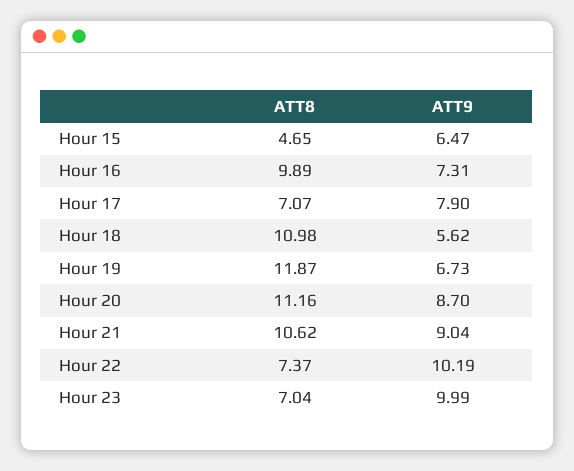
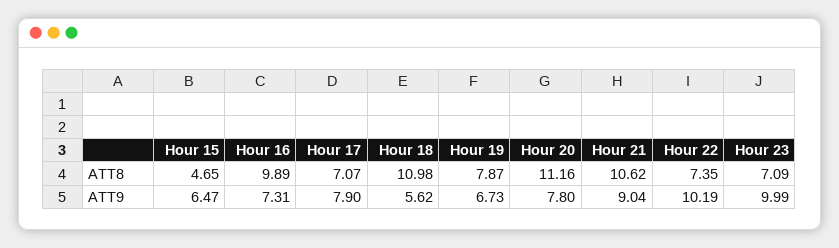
ATT8, Hour 19: 11.87 -> 7.87
ATT9, Hour 20: 8.7 -> 7.8
ATT8, Hour 22: 7.37 -> 7.35
ATT8, Hour 23: 7.04 -> 7.09

